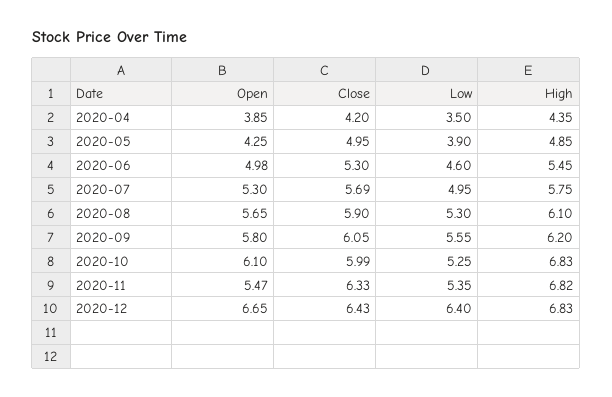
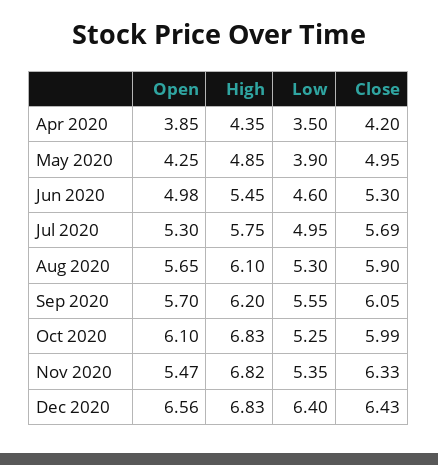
Open, 2020-09: 5.8 -> 5.7
Open, 2020-12: 6.65 -> 6.56

